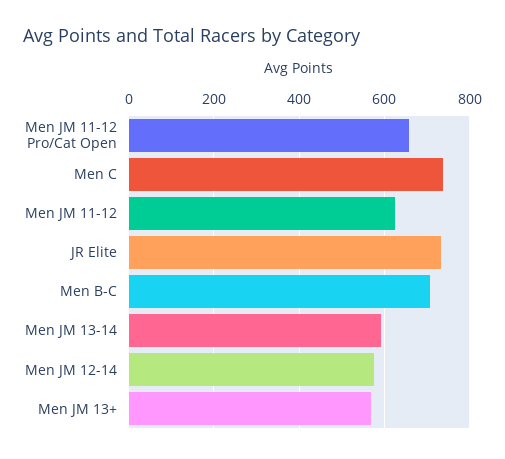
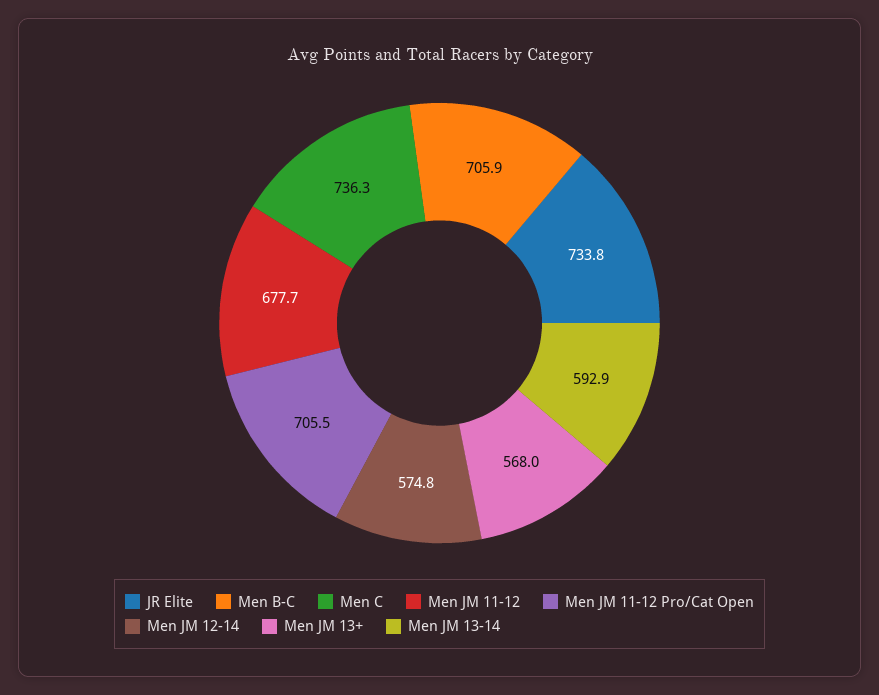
Men JM 11-12 Pro/Cat Open: 660 -> 705.5
Men JM 11-12: 620 -> 677.7

